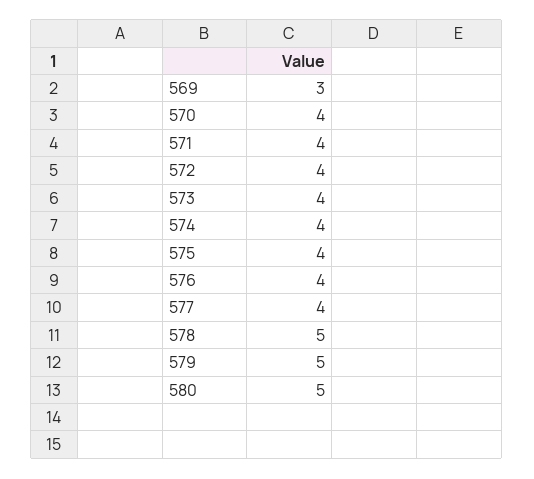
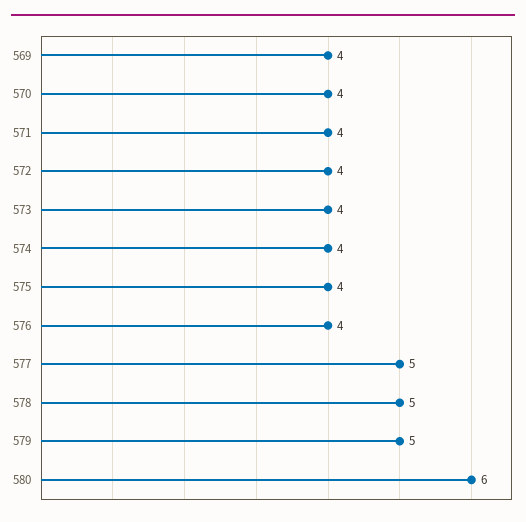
569: 3 -> 4
577: 4 -> 5
580: 5 -> 6

